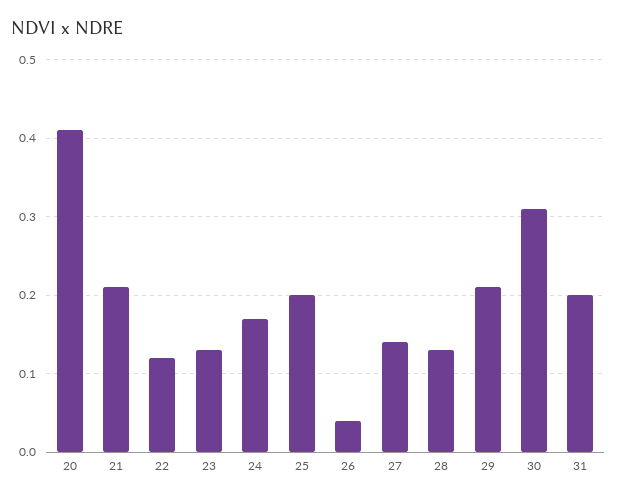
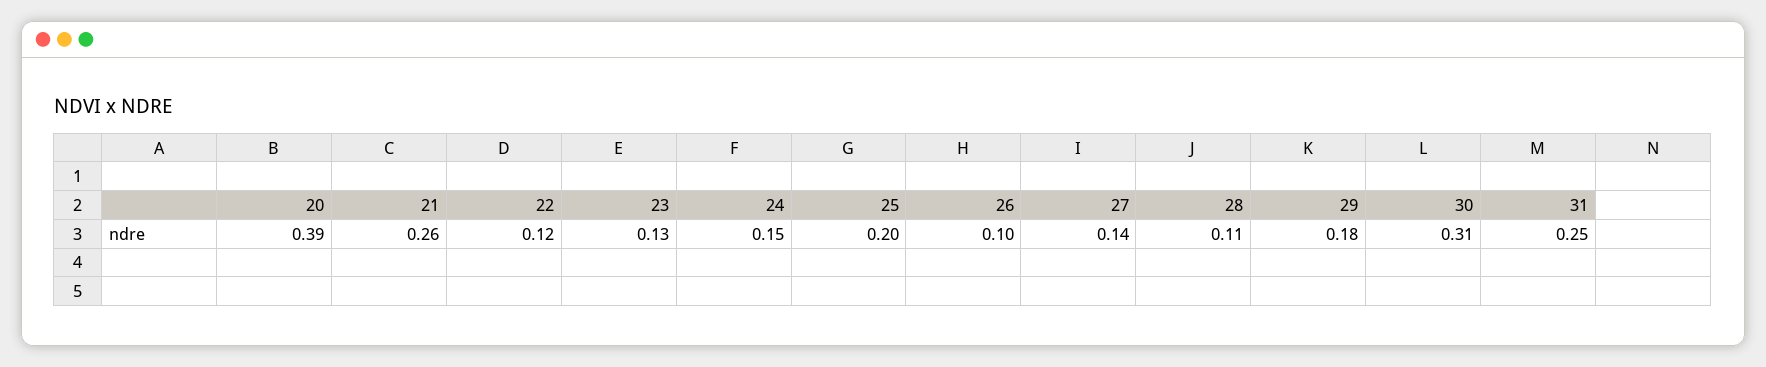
20: 0.41 -> 0.39
21: 0.21 -> 0.26
24: 0.17 -> 0.15
26: 0.04 -> 0.1
28: 0.13 -> 0.11
29: 0.21 -> 0.18
31: 0.2 -> 0.25

